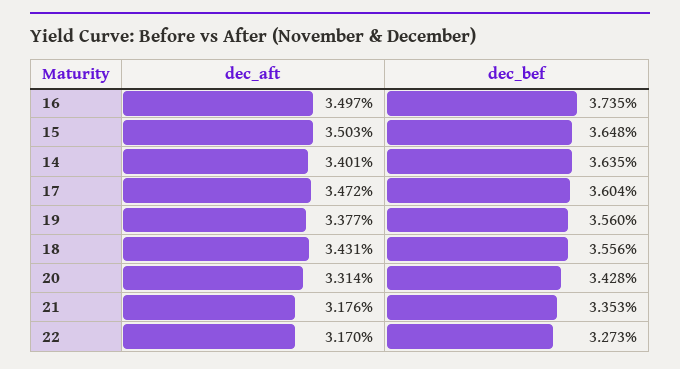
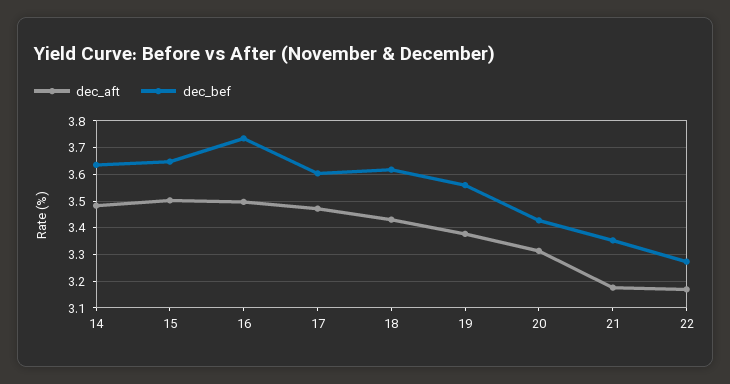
dec_aft, 14: 3.401 -> 3.475
dec_bef, 18: 3.556 -> 3.625

